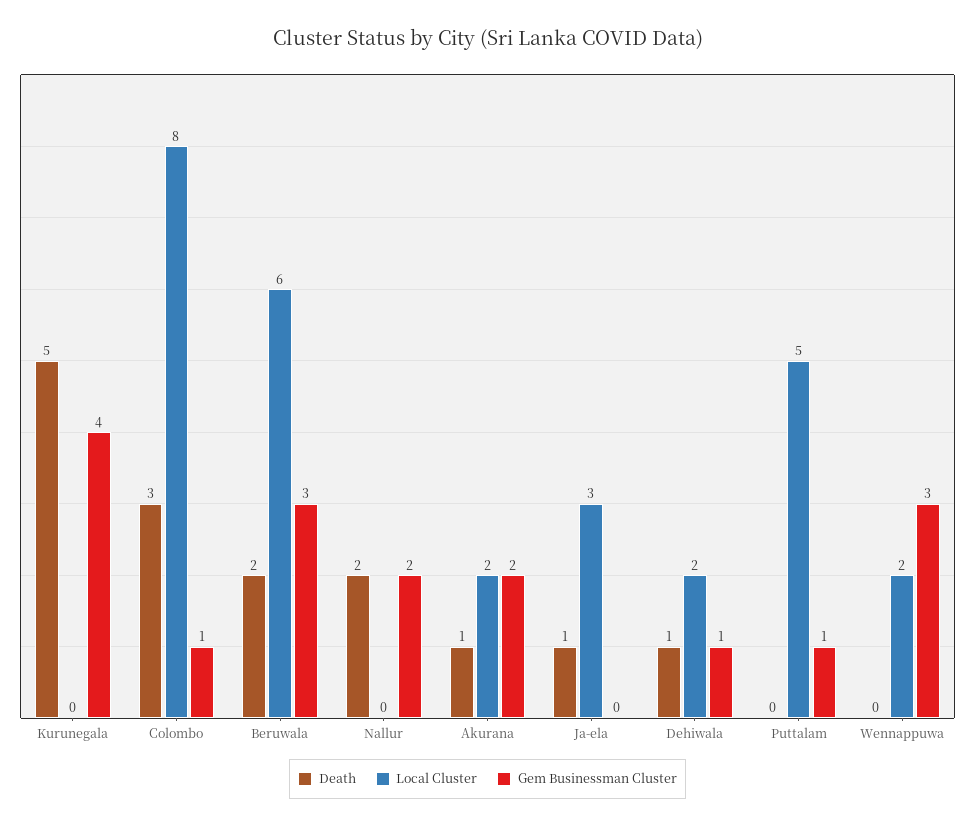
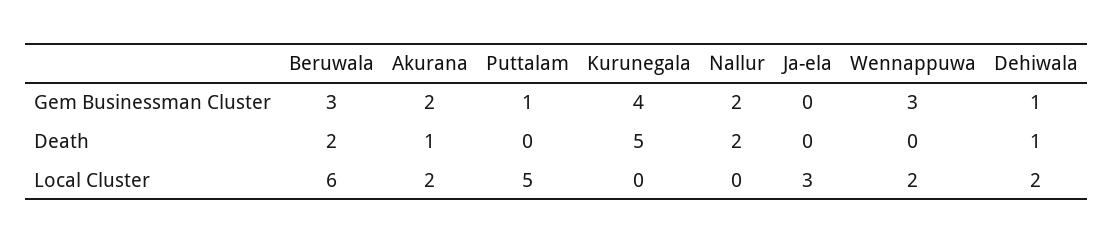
Death, Colombo: 3 -> none
Local Cluster, Colombo: 8 -> none
Gem Businessman Cluster, Colombo: 1 -> none
Death, Ja-ela: 1 -> 0

